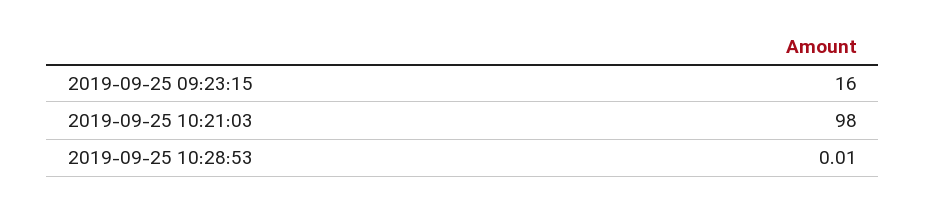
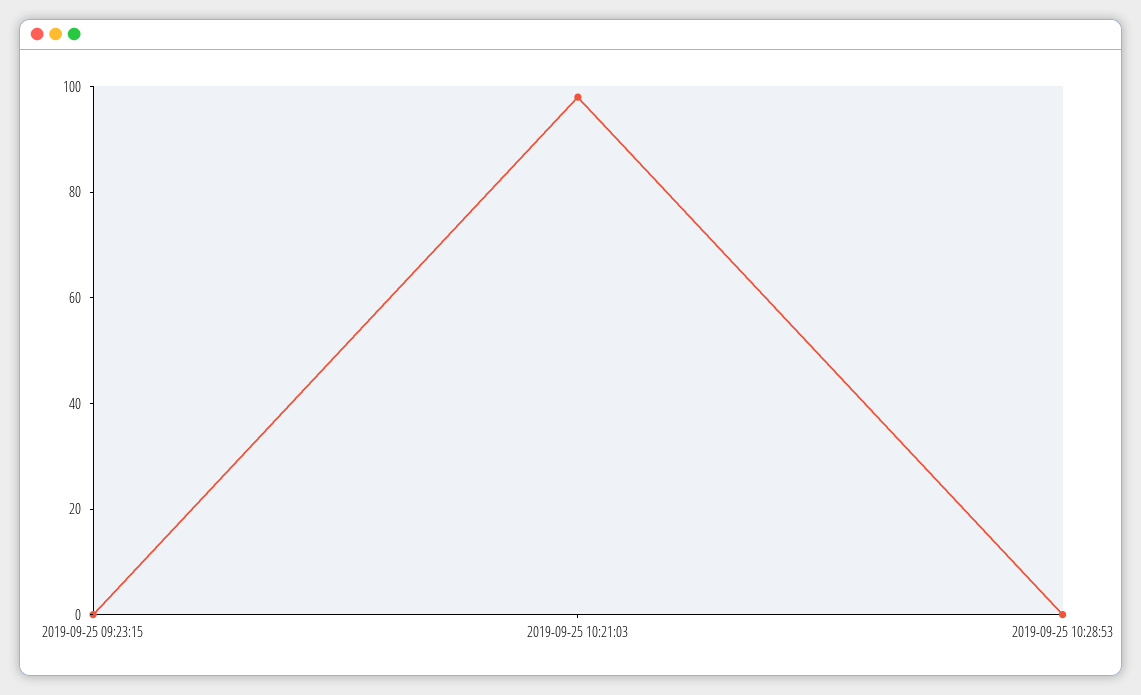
2019-09-25 09:23:15: 16 -> 0

